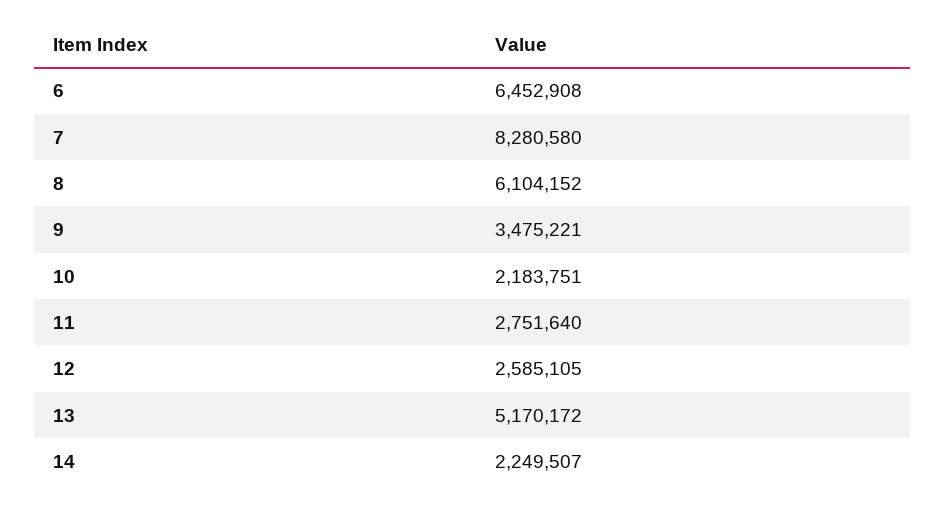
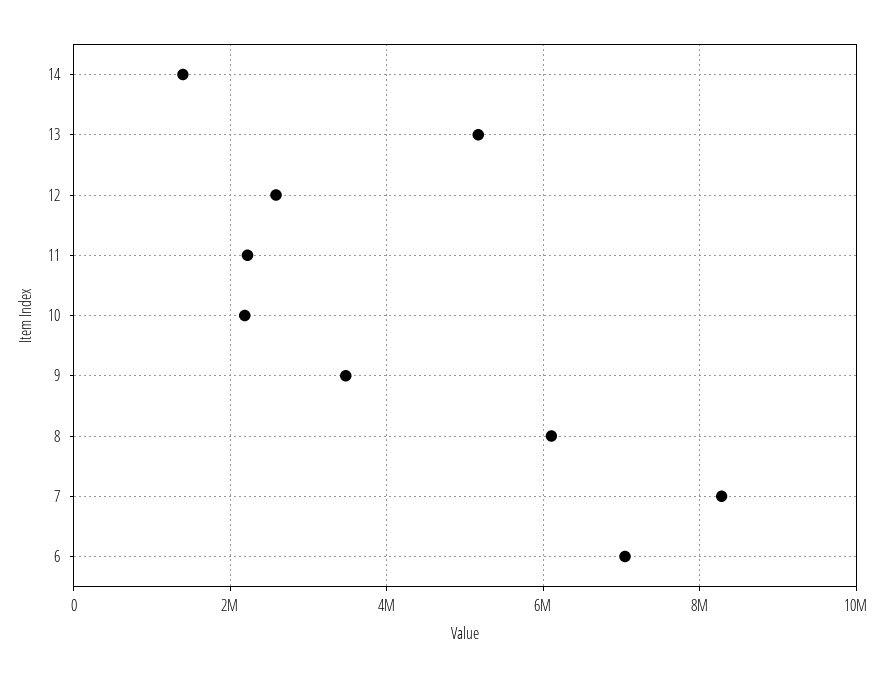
6: 6452908 -> 7000000
11: 2751640 -> 2200000
14: 2249507 -> 1400000

